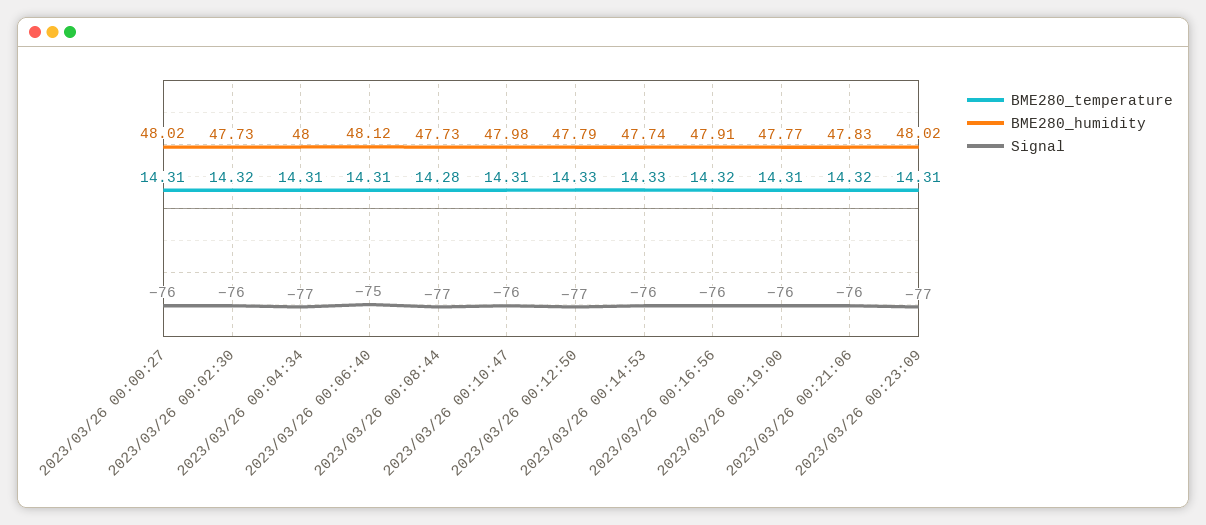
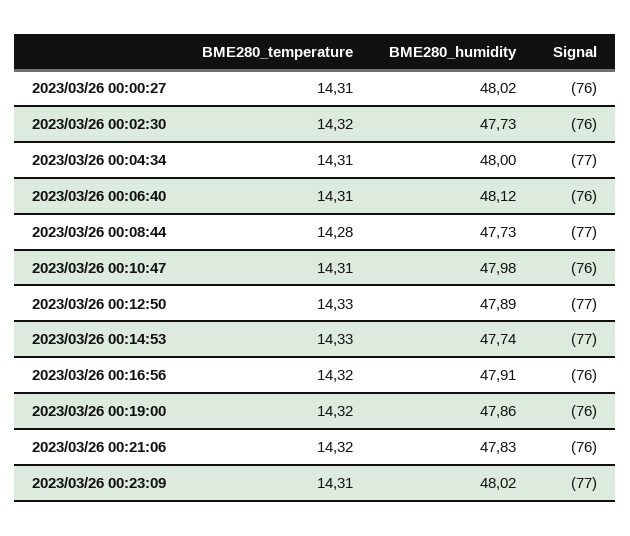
Signal, 2023/03/26 00:06:40: -75 -> -76
BME280_humidity, 2023/03/26 00:12:50: 47.79 -> 47.89
Signal, 2023/03/26 00:14:53: -76 -> -77
BME280_temperature, 2023/03/26 00:19:00: 14.31 -> 14.32
BME280_humidity, 2023/03/26 00:19:00: 47.77 -> 47.86

